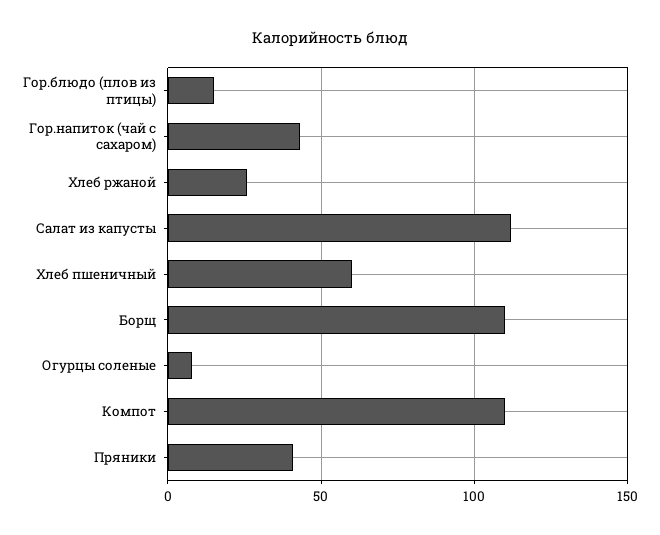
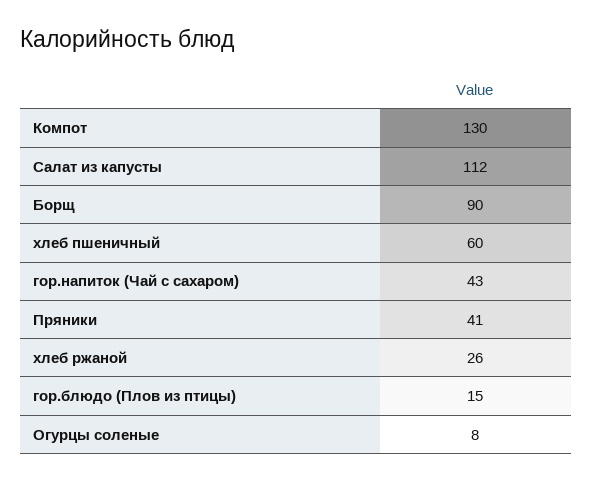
Борщ: 110 -> 90
Компот: 110 -> 130

